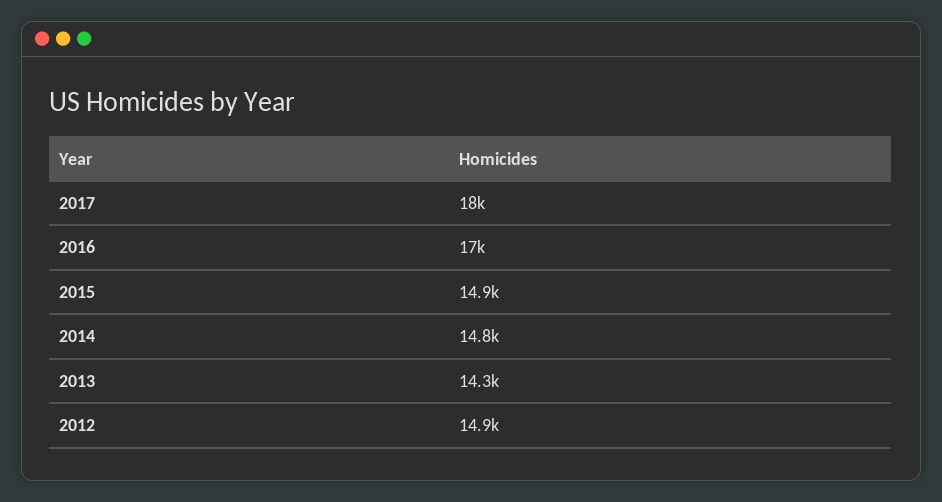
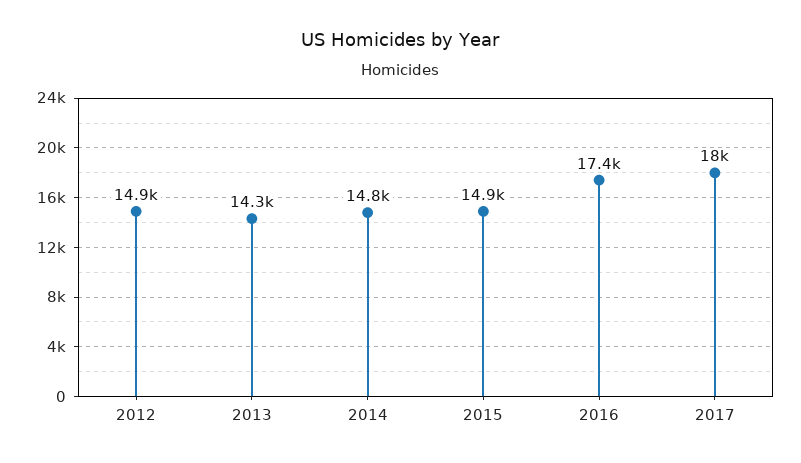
2016: 17000 -> 17400

